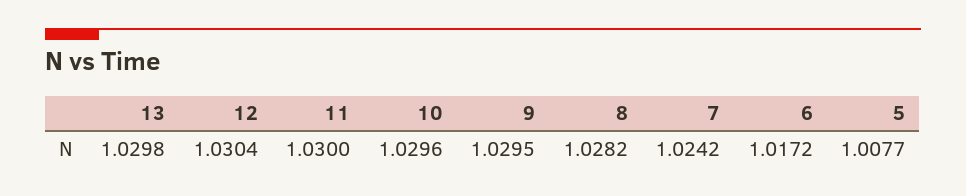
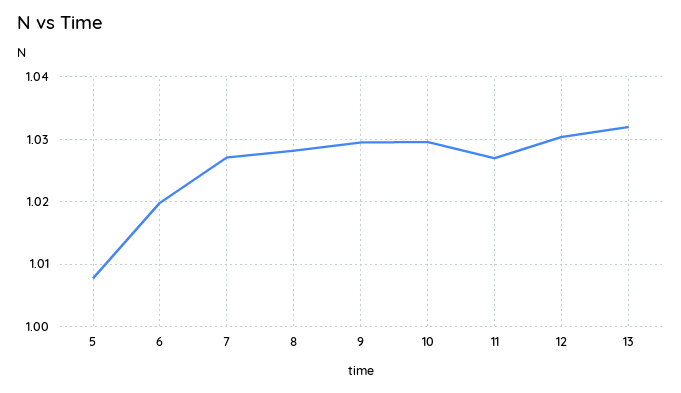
13: 1.0298 -> 1.032
11: 1.03 -> 1.027
7: 1.0242 -> 1.027
6: 1.0172 -> 1.02

